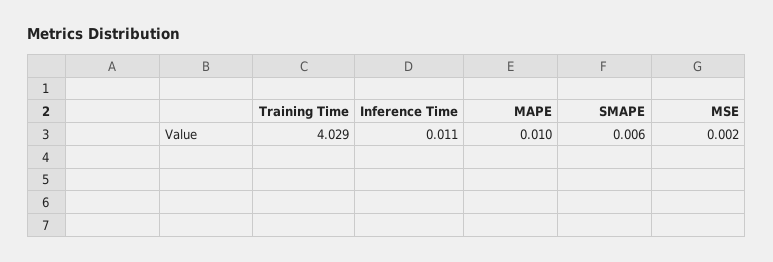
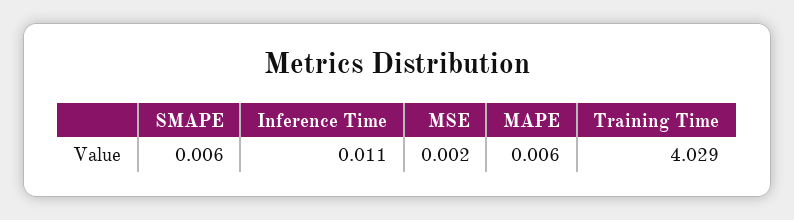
MAPE: 0.01 -> 0.006

